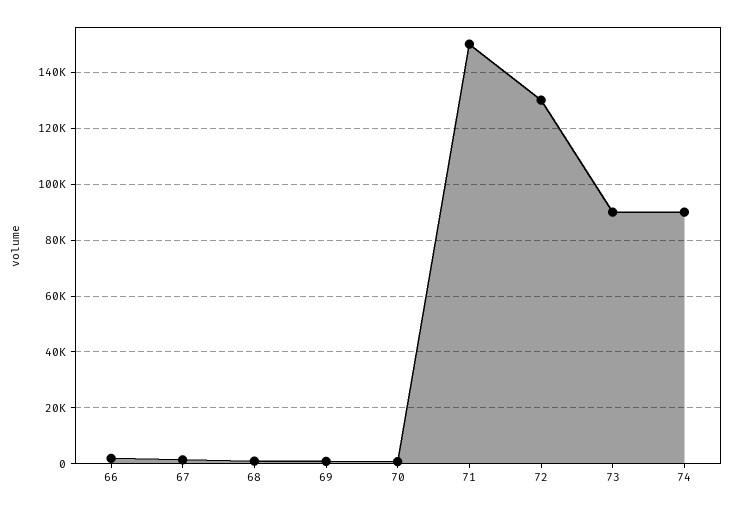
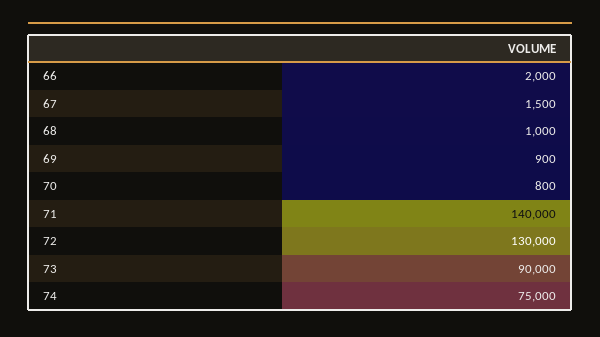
71: 150000 -> 140000
74: 90000 -> 75000

